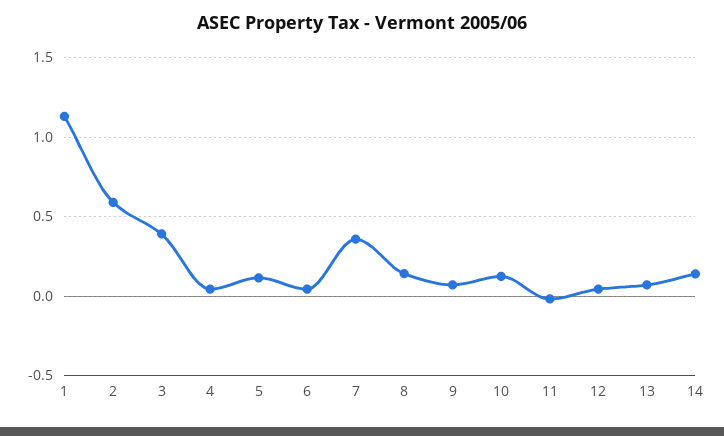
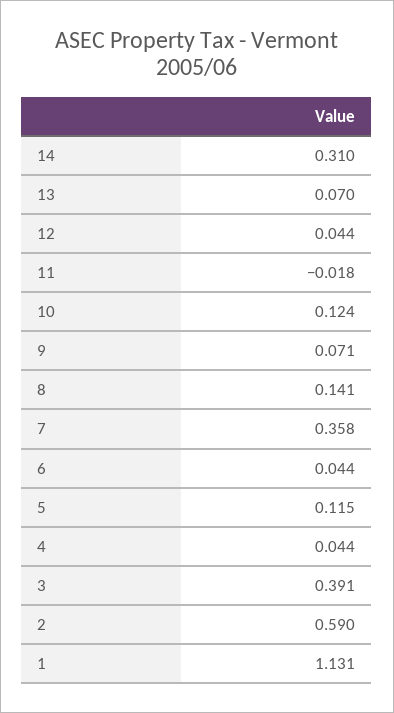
14: 0.15 -> 0.31

